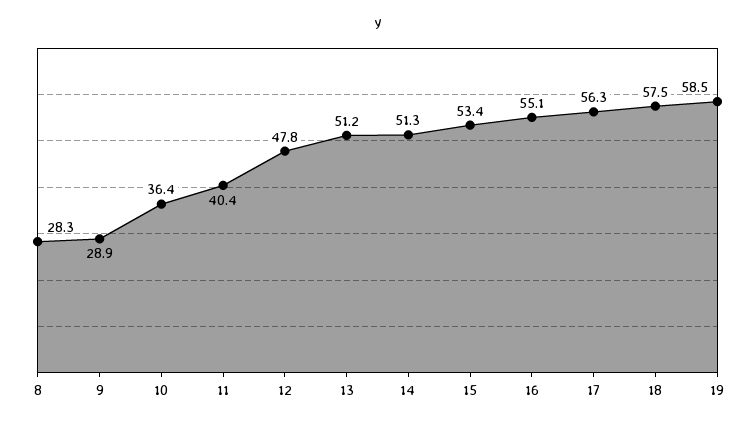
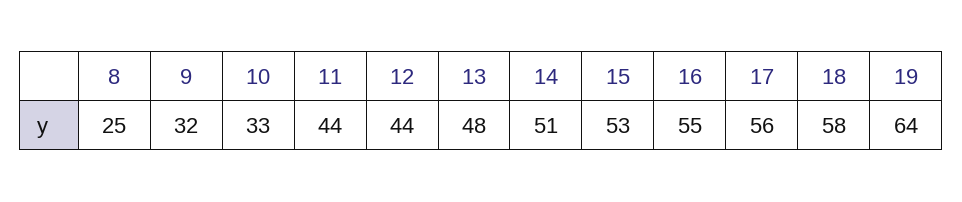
8: 28.3 -> 25
9: 28.9 -> 32
10: 36.4 -> 33
11: 40.4 -> 44
12: 47.8 -> 44
13: 51.2 -> 48
19: 58.5 -> 64

